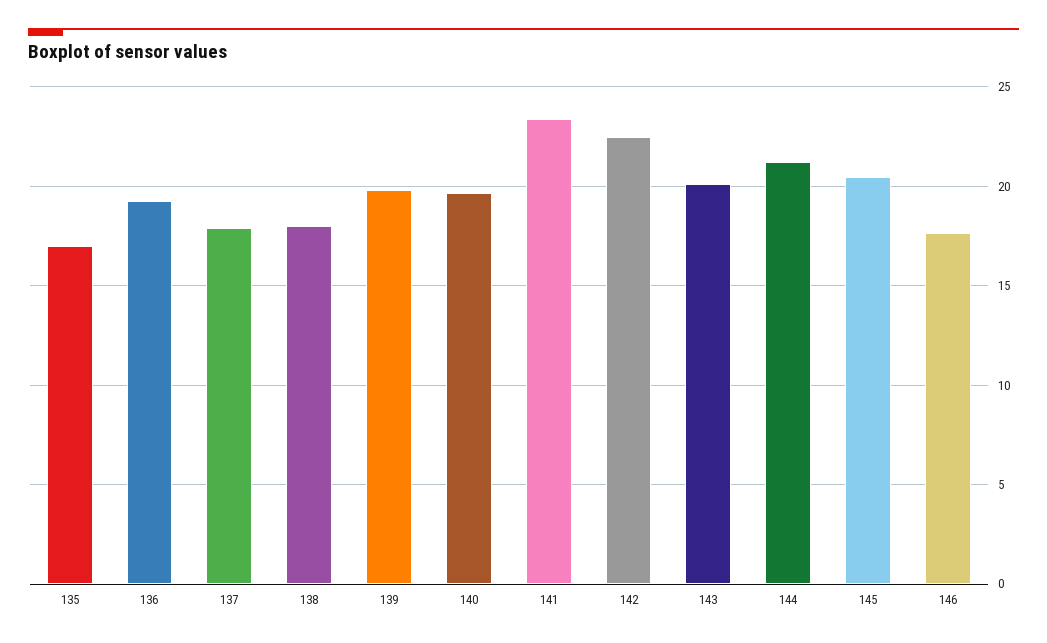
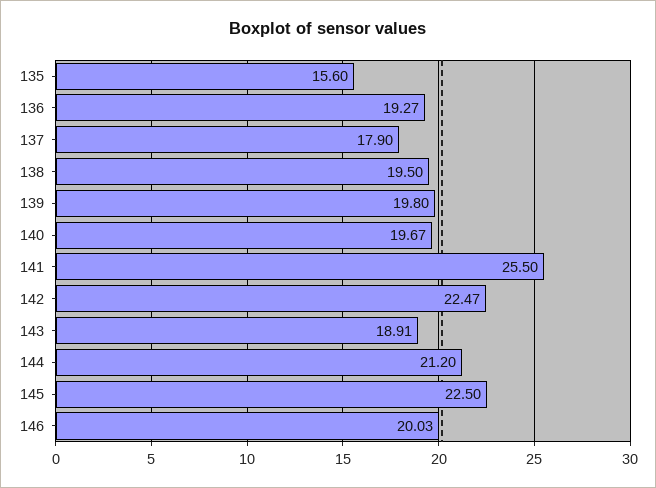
135: 17 -> 15.6
138: 18 -> 19.5
141: 23.5 -> 25.5
143: 20 -> 18.91
145: 20.5 -> 22.5
146: 17.5 -> 20.03

